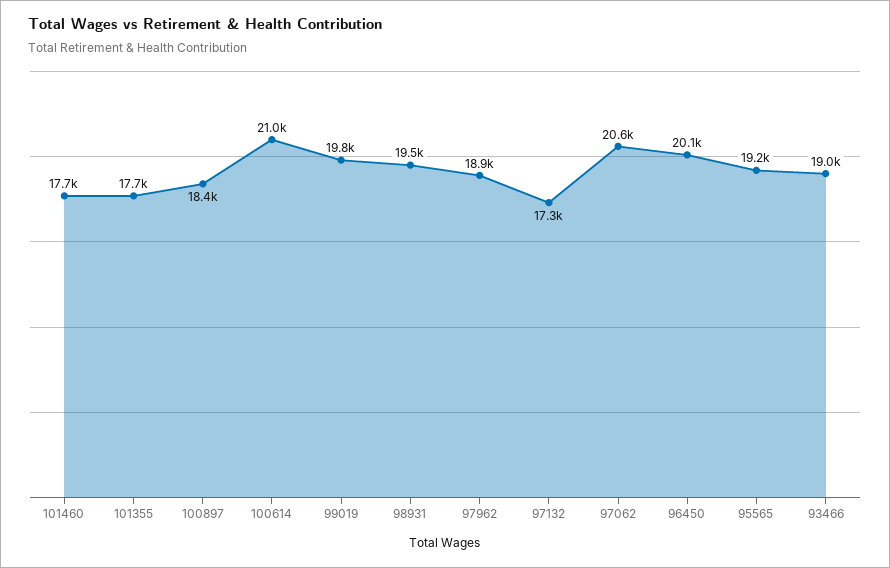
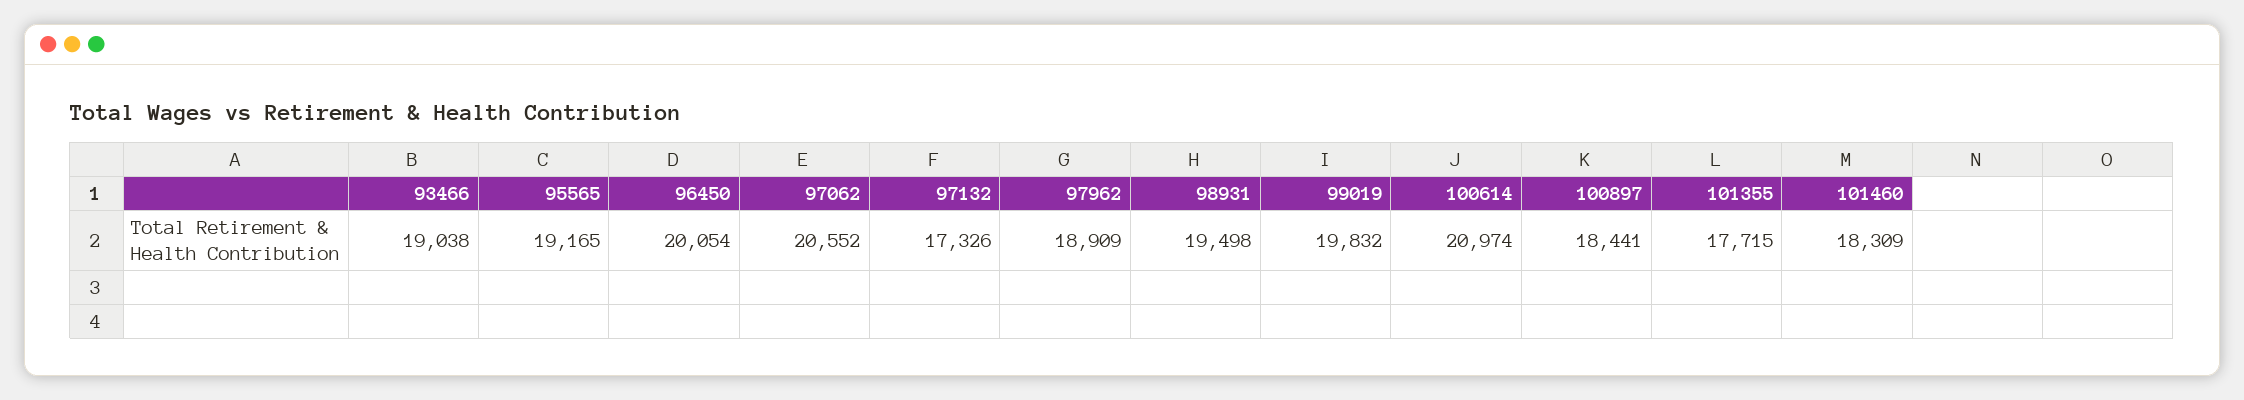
101460: 17700 -> 18309

